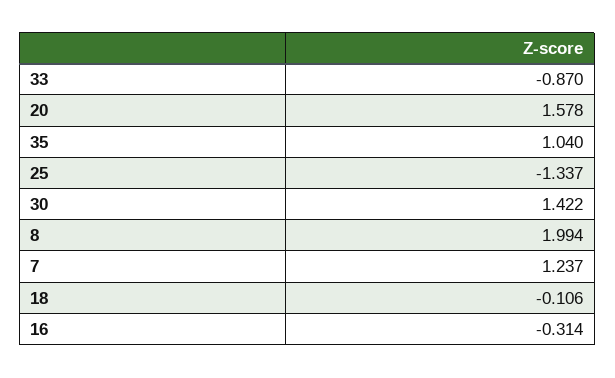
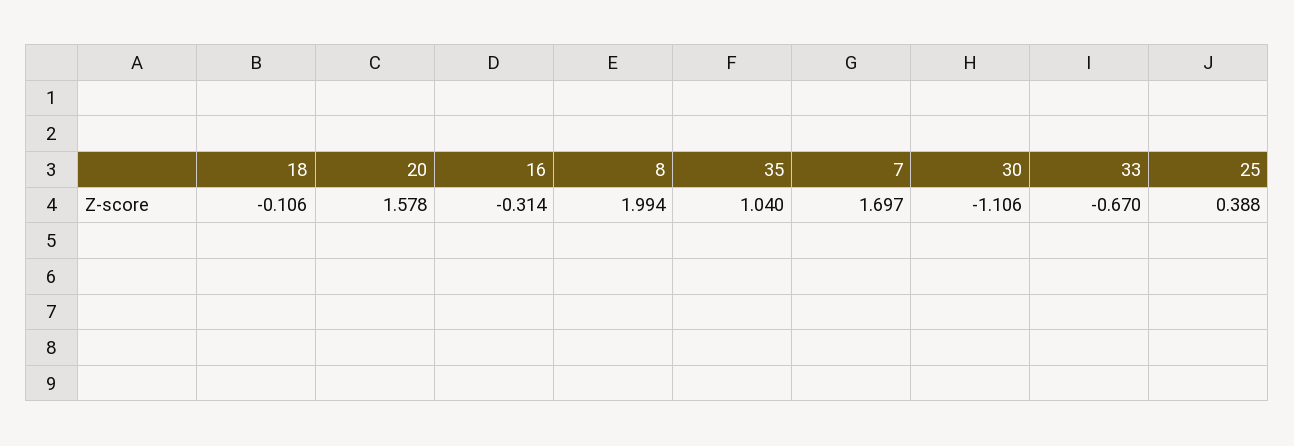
33: -0.87 -> -0.67
25: -1.337 -> 0.388
30: 1.422 -> -1.106
7: 1.237 -> 1.697

